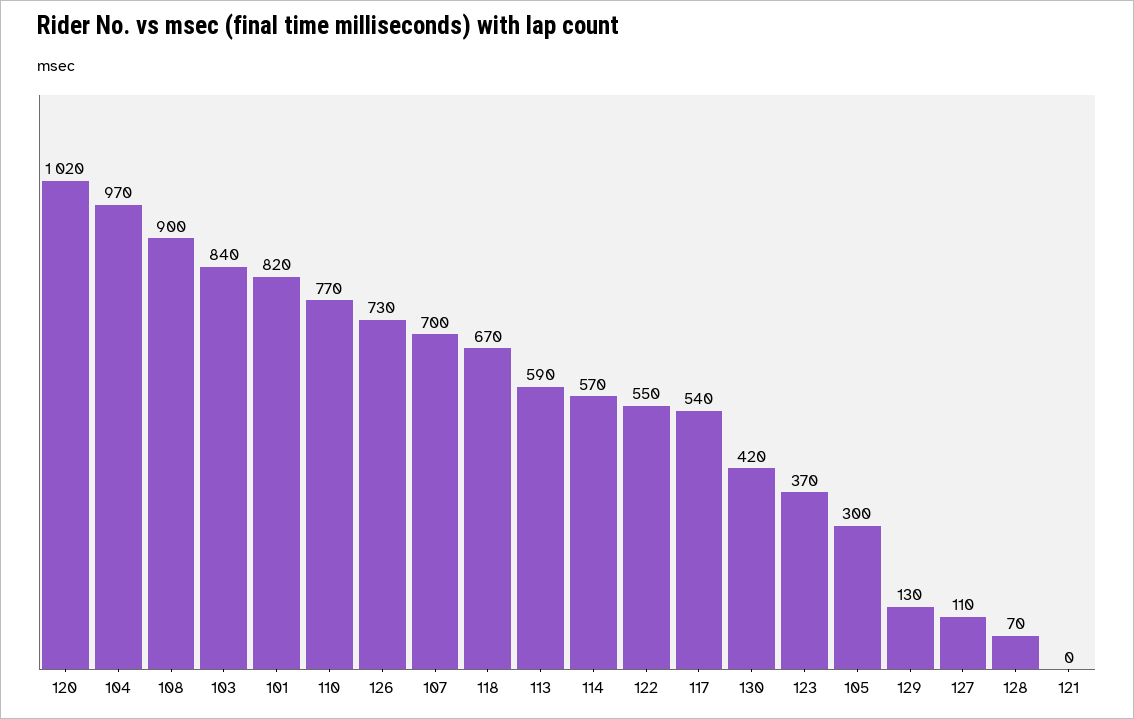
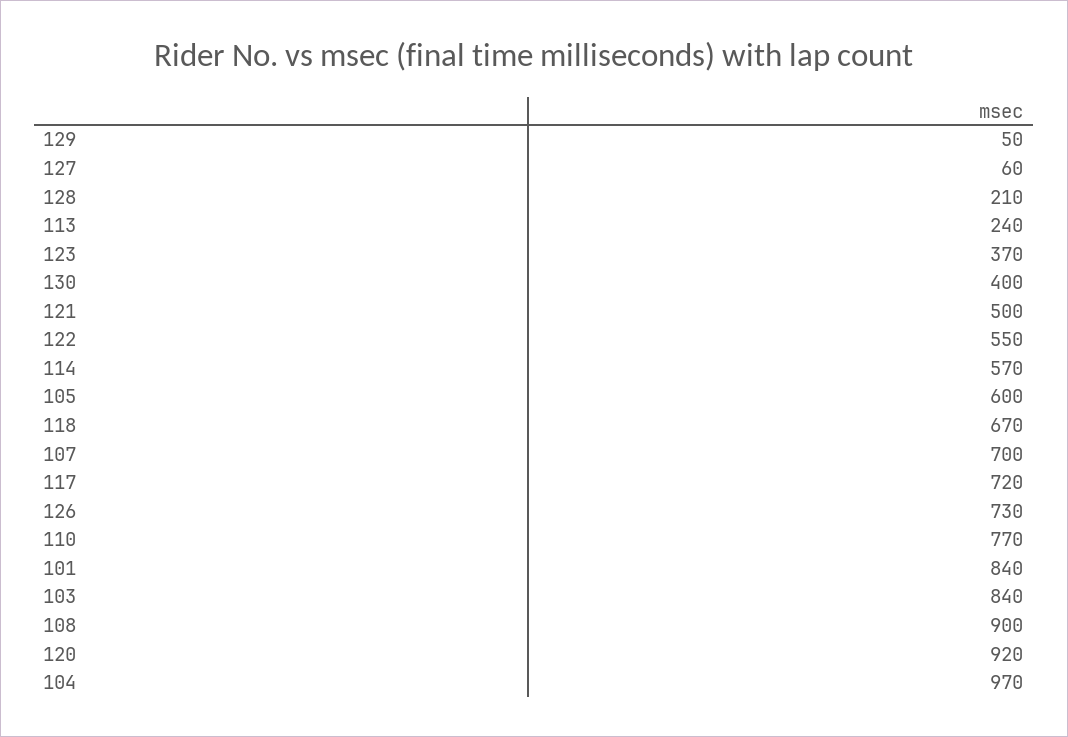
120: 1020 -> 920
101: 820 -> 840
113: 590 -> 240
117: 540 -> 720
130: 420 -> 400
105: 300 -> 600
129: 130 -> 50
127: 110 -> 60
128: 70 -> 210
121: 0 -> 500

